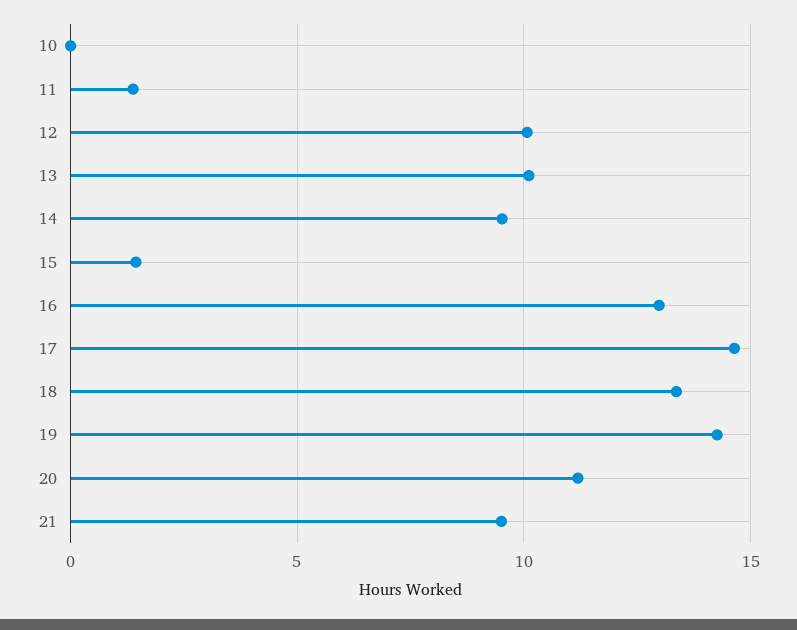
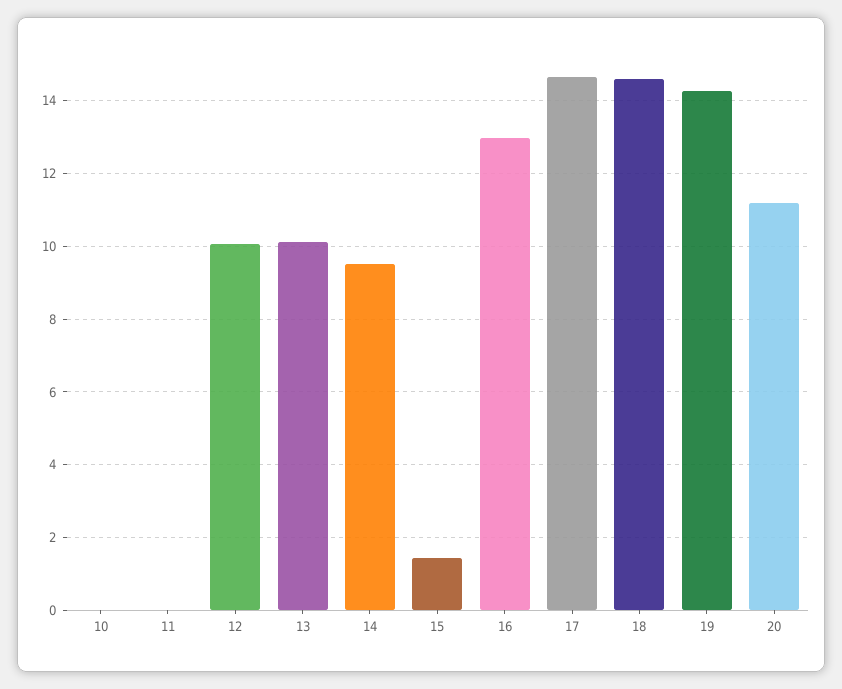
11: 1.5 -> 0
18: 13.5 -> 14.6
21: 9.5 -> none

